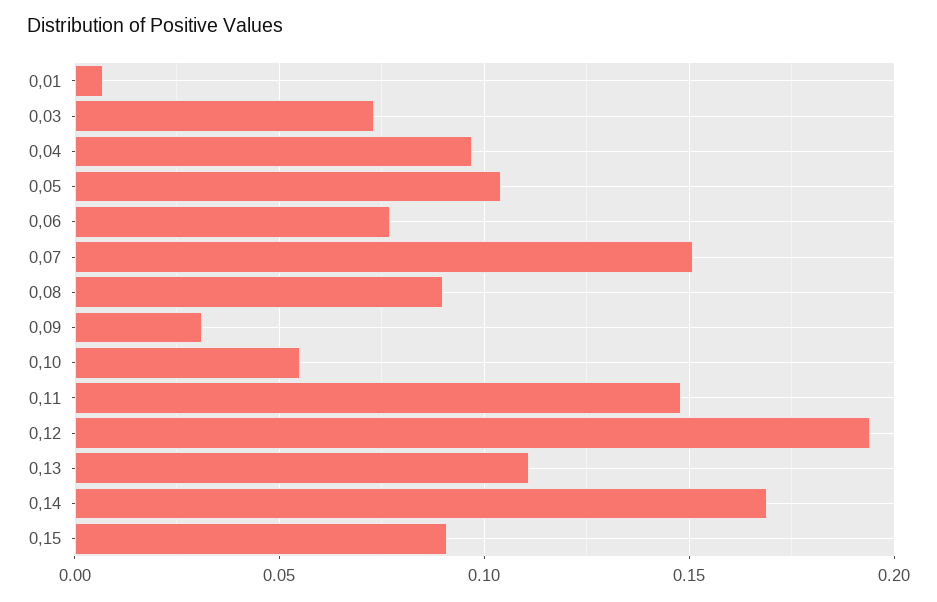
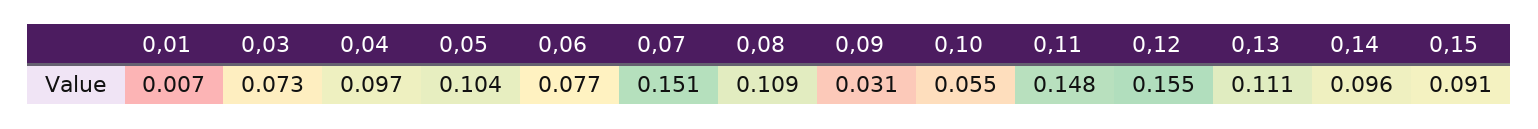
0,08: 0.09 -> 0.109
0,12: 0.195 -> 0.155
0,14: 0.17 -> 0.096

